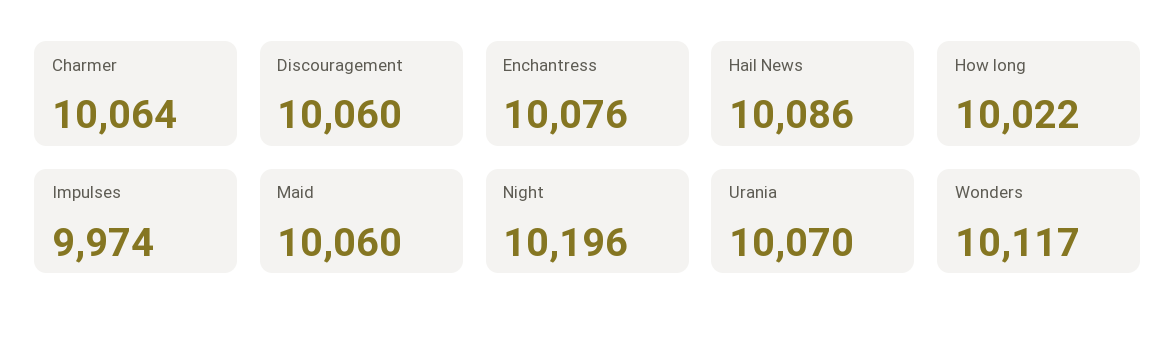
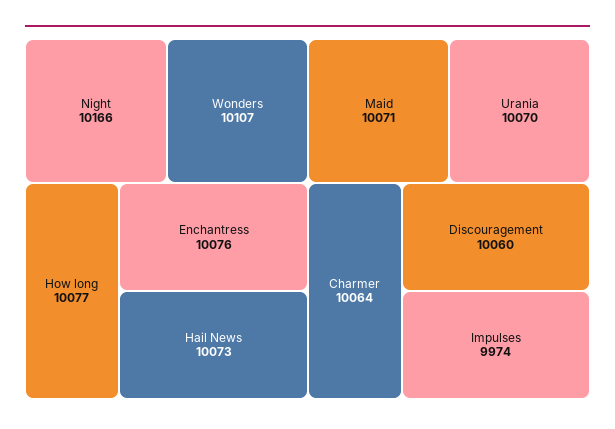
Hail News: 10086 -> 10073
How long: 10022 -> 10077
Maid: 10060 -> 10071
Night: 10196 -> 10166
Wonders: 10117 -> 10107

